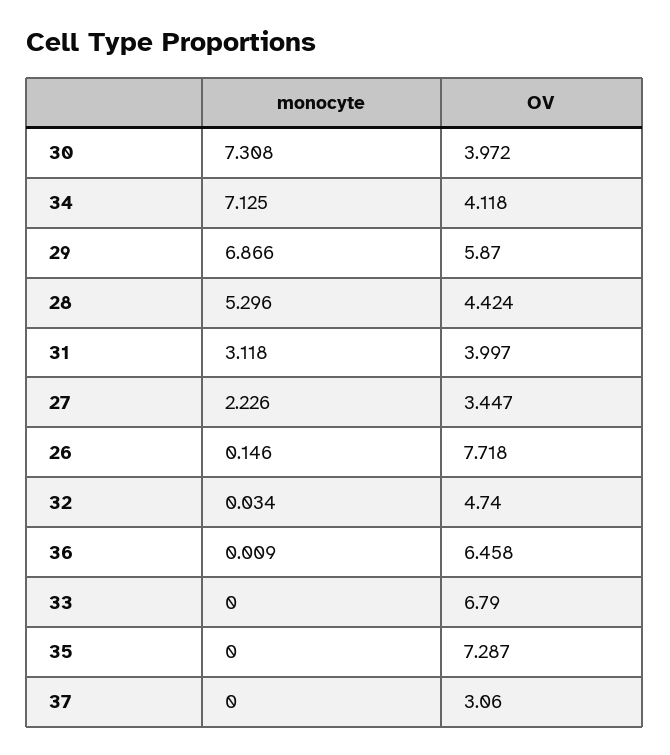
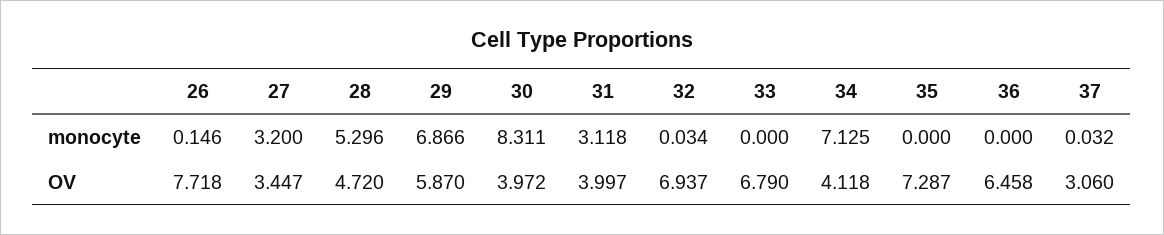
monocyte, 30: 7.308 -> 8.311
OV, 28: 4.424 -> 4.72
monocyte, 27: 2.226 -> 3.2
OV, 32: 4.74 -> 6.937
monocyte, 36: 0.009 -> 0
monocyte, 37: 0 -> 0.032

